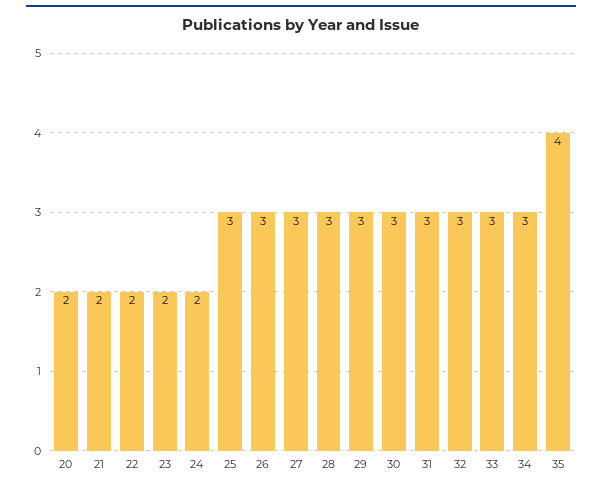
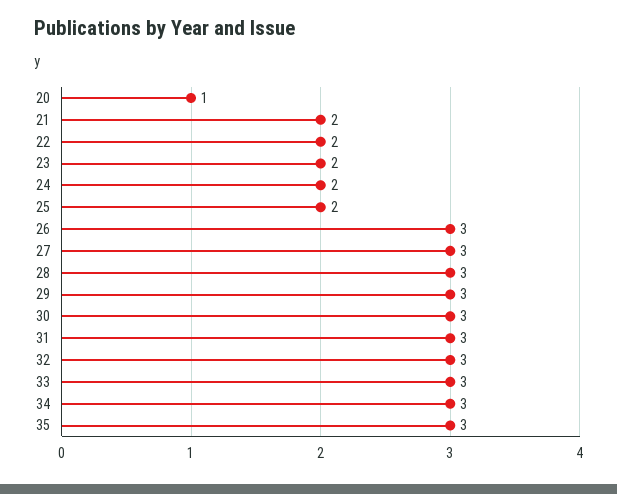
20: 2 -> 1
25: 3 -> 2
35: 4 -> 3

